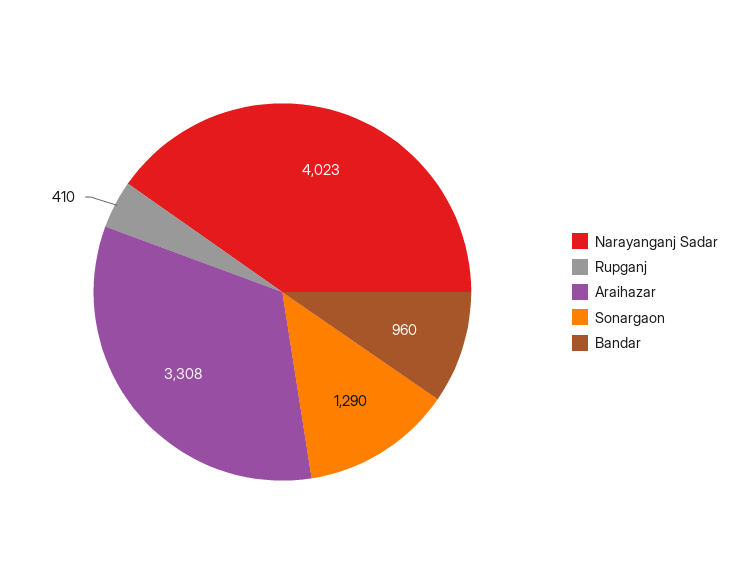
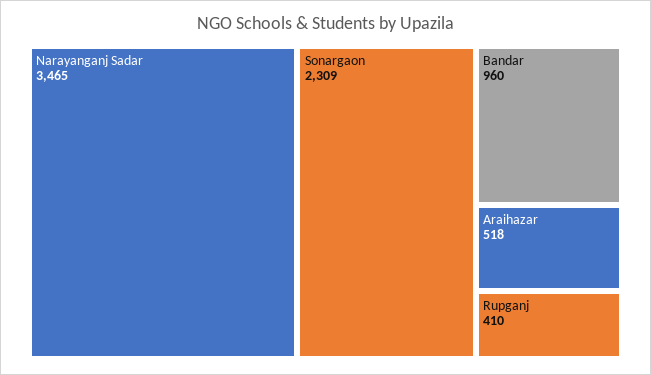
Narayanganj Sadar: 4023 -> 3465
Araihazar: 3308 -> 518
Sonargaon: 1290 -> 2309

